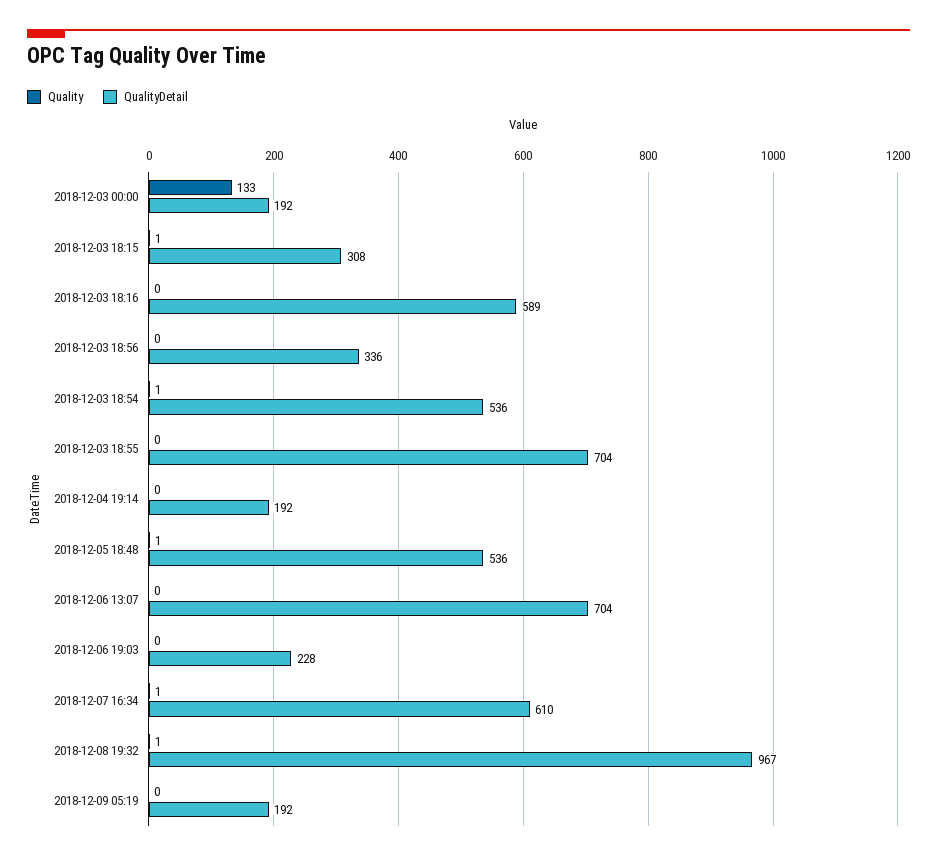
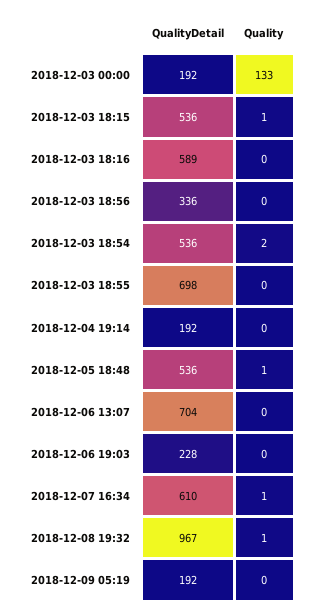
QualityDetail, 2018-12-03 18:15: 308 -> 536
Quality, 2018-12-03 18:54: 1 -> 2
QualityDetail, 2018-12-03 18:55: 704 -> 698

